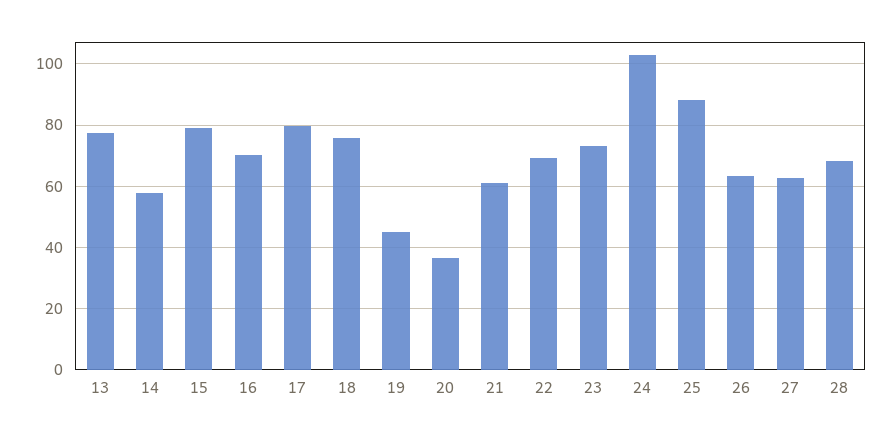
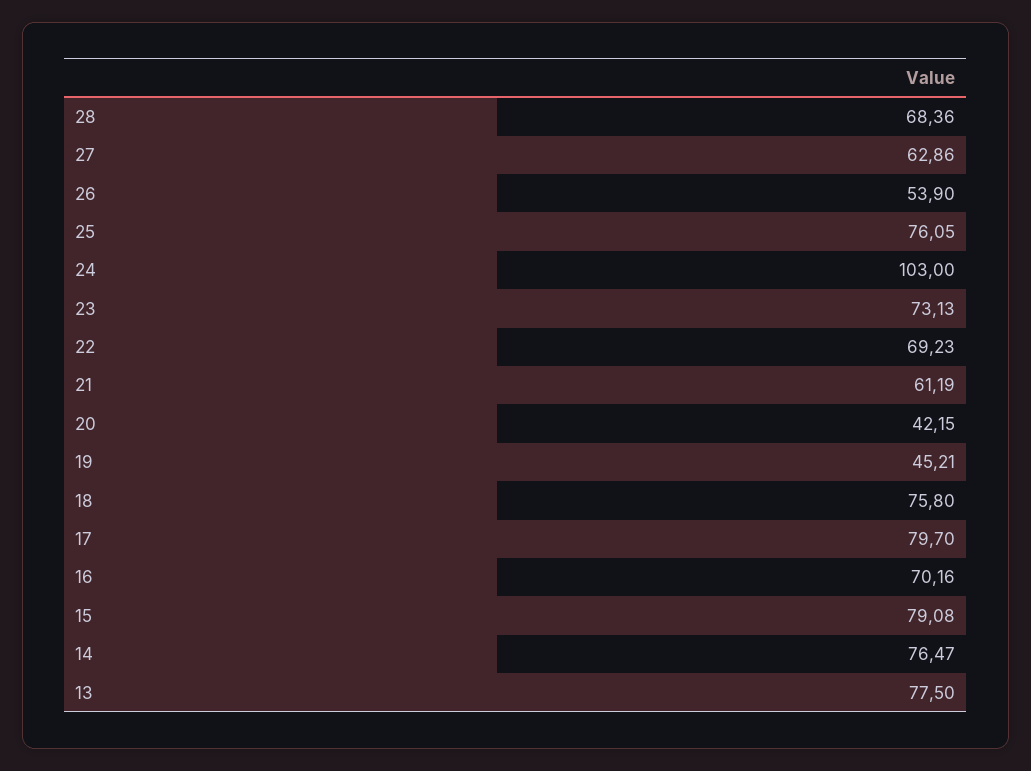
14: 58 -> 76.47
20: 36 -> 42.15
25: 88 -> 76.05
26: 64 -> 53.9

